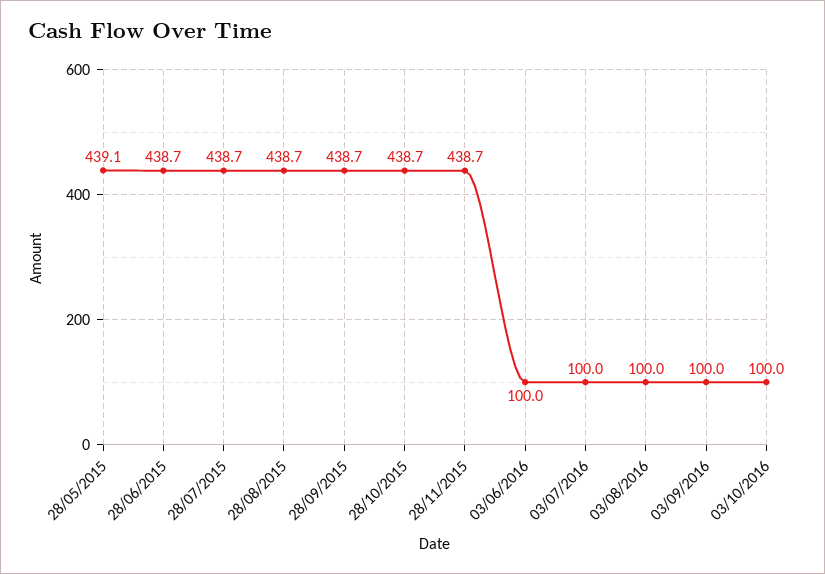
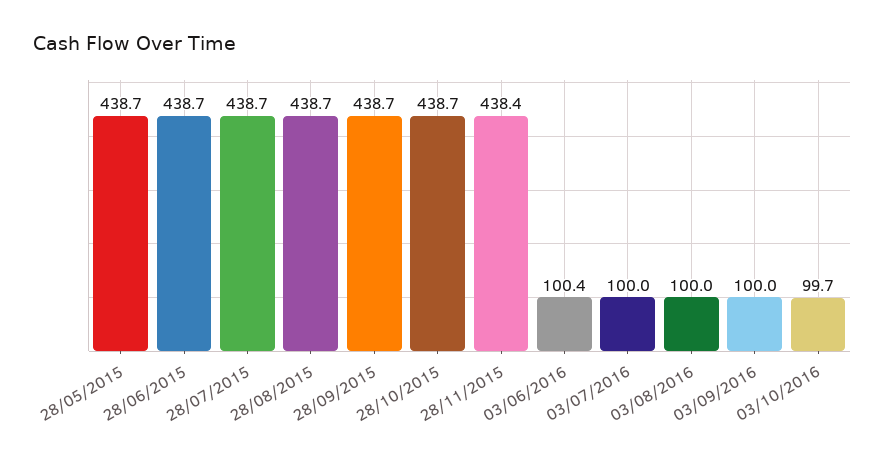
28/05/2015: 439.1 -> 438.7
28/11/2015: 438.7 -> 438.4
03/06/2016: 100 -> 100.4
03/10/2016: 100 -> 99.7

